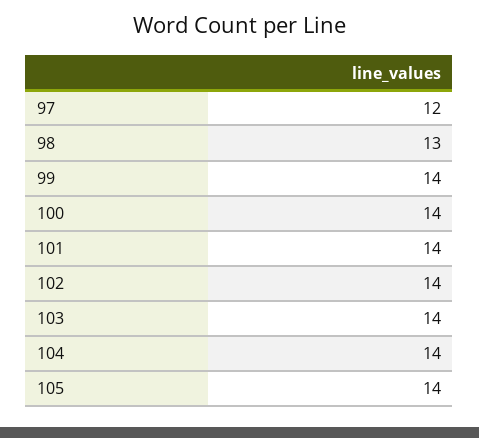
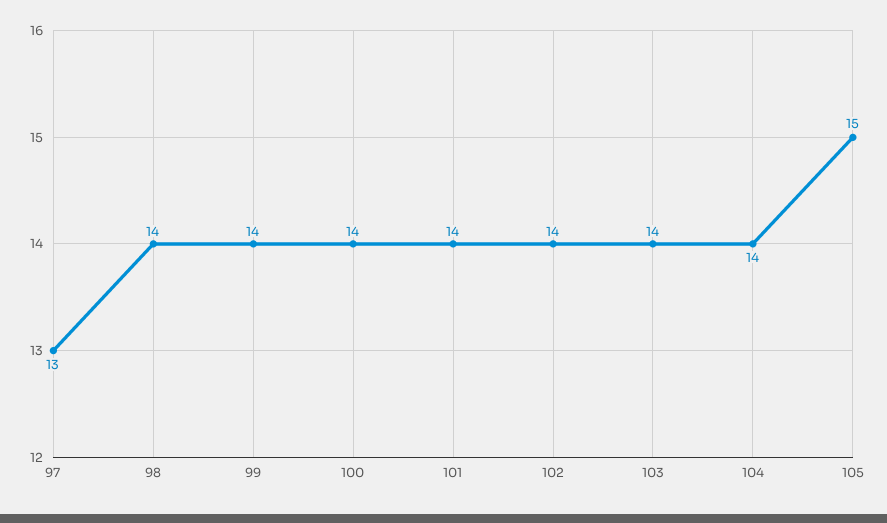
97: 12 -> 13
98: 13 -> 14
105: 14 -> 15

